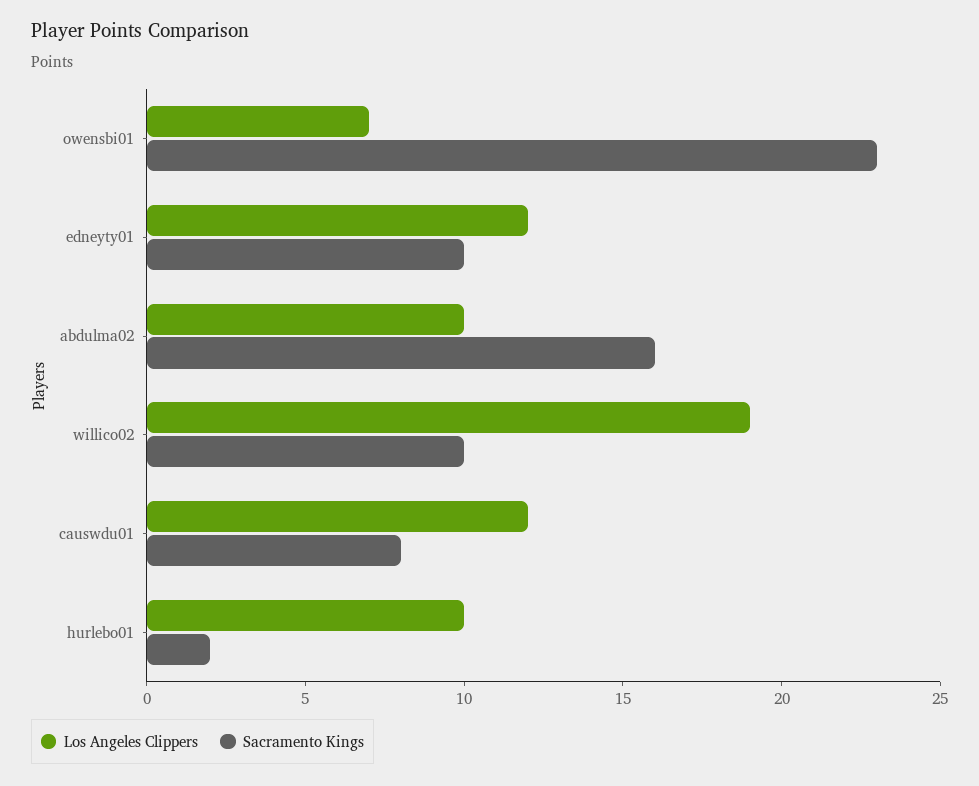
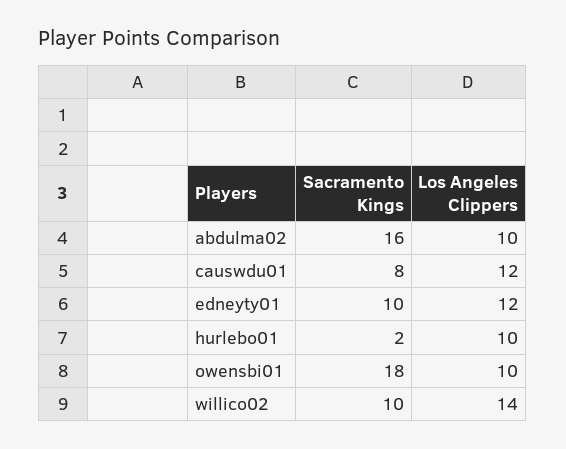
Los Angeles Clippers, owensbi01: 7 -> 10
Sacramento Kings, owensbi01: 23 -> 18
Los Angeles Clippers, willico02: 19 -> 14

